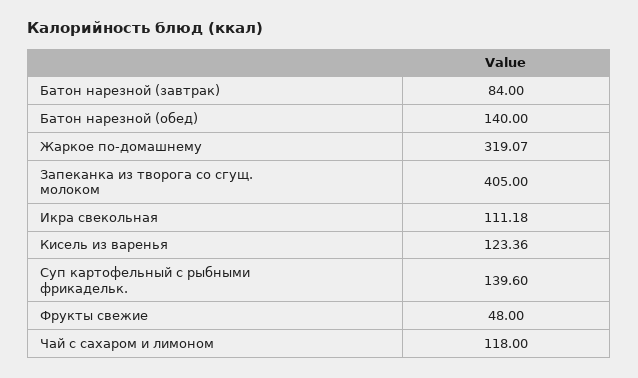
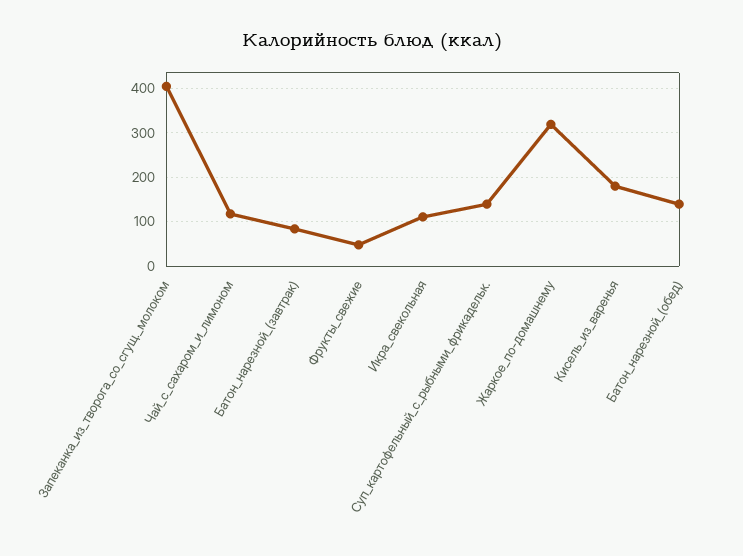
Кисель из варенья: 123.36 -> 180

